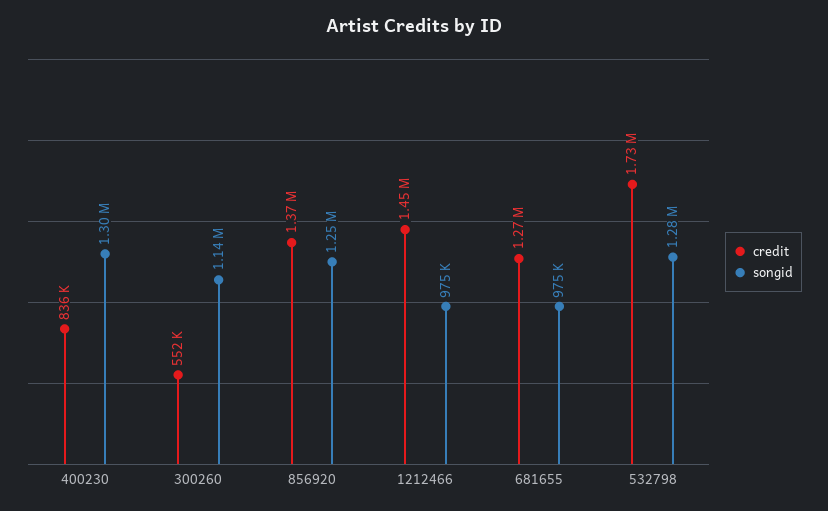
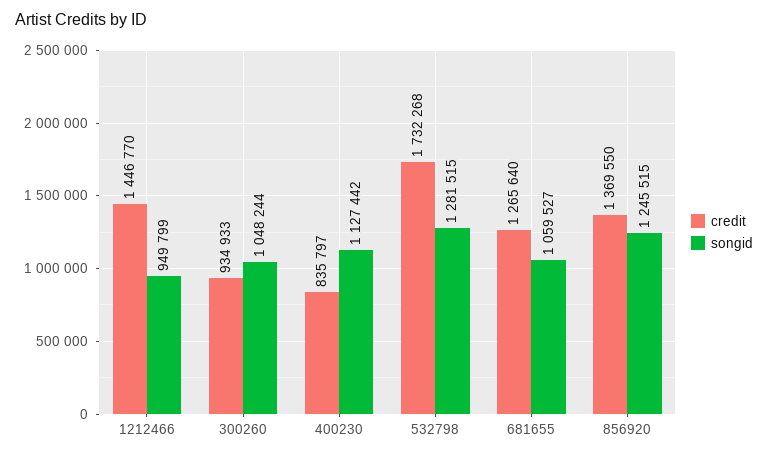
songid, 400230: 1300000 -> 1127442
credit, 300260: 552000 -> 934933
songid, 300260: 1140000 -> 1048244
songid, 1212466: 975000 -> 949799
songid, 681655: 975000 -> 1059527

